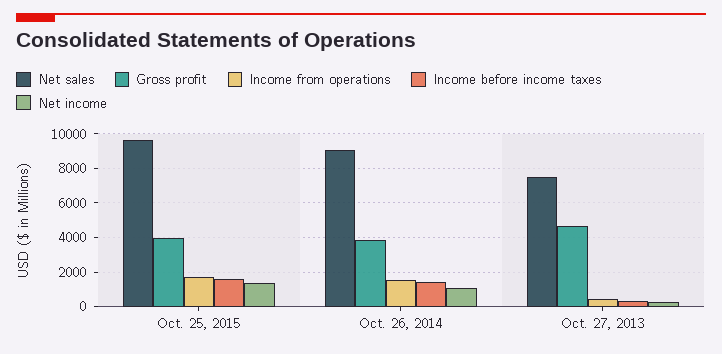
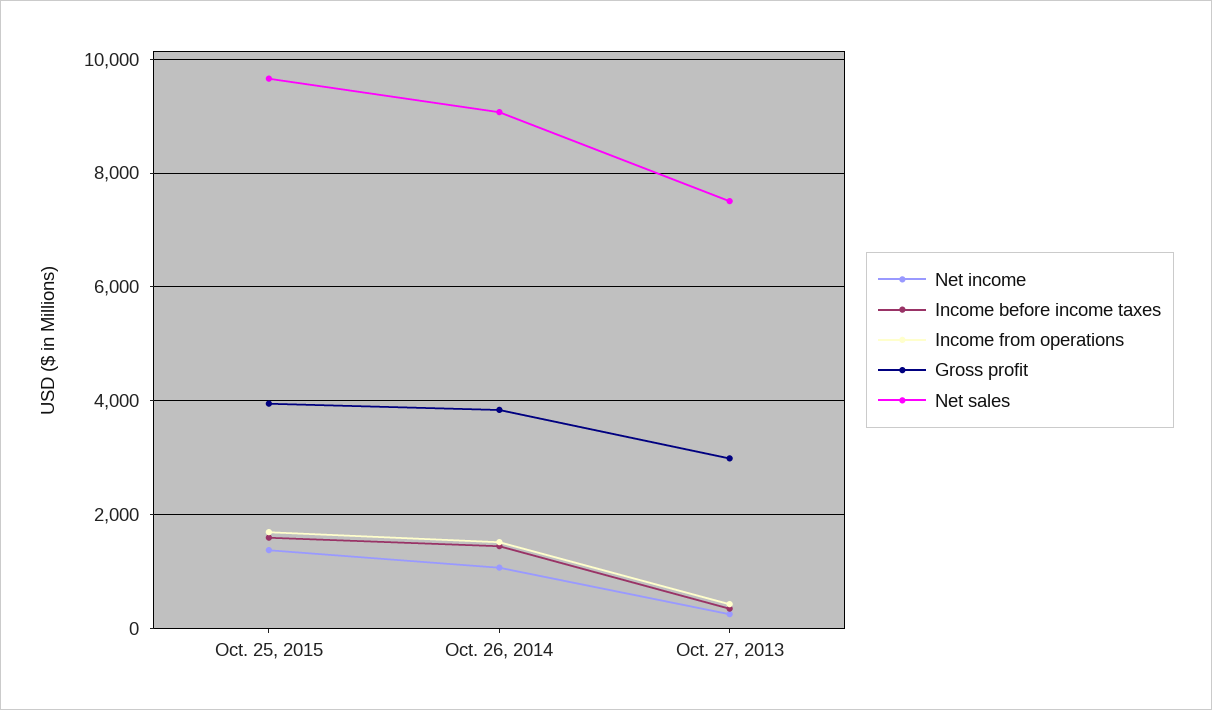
Gross profit, Oct. 27, 2013: 4500 -> 3000

